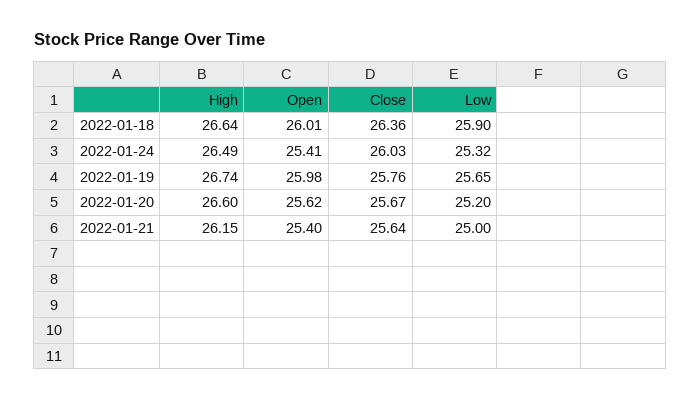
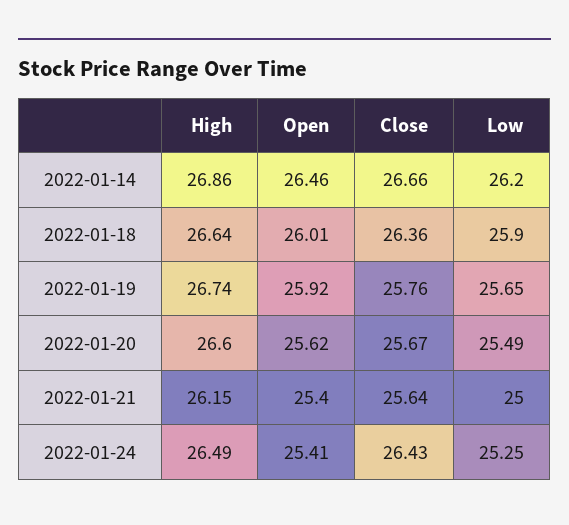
Close, 2022-01-24: 26.03 -> 26.43
Low, 2022-01-24: 25.32 -> 25.25
Open, 2022-01-19: 25.98 -> 25.92
Low, 2022-01-20: 25.2 -> 25.49
High, 2022-01-14: none -> 26.86
Open, 2022-01-14: none -> 26.46
Close, 2022-01-14: none -> 26.66
Low, 2022-01-14: none -> 26.2

